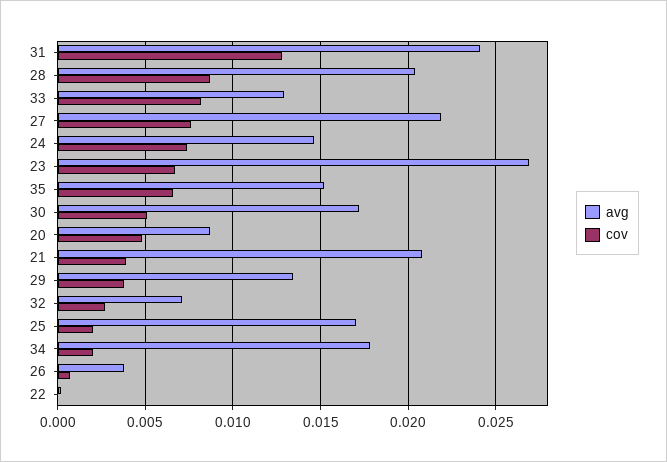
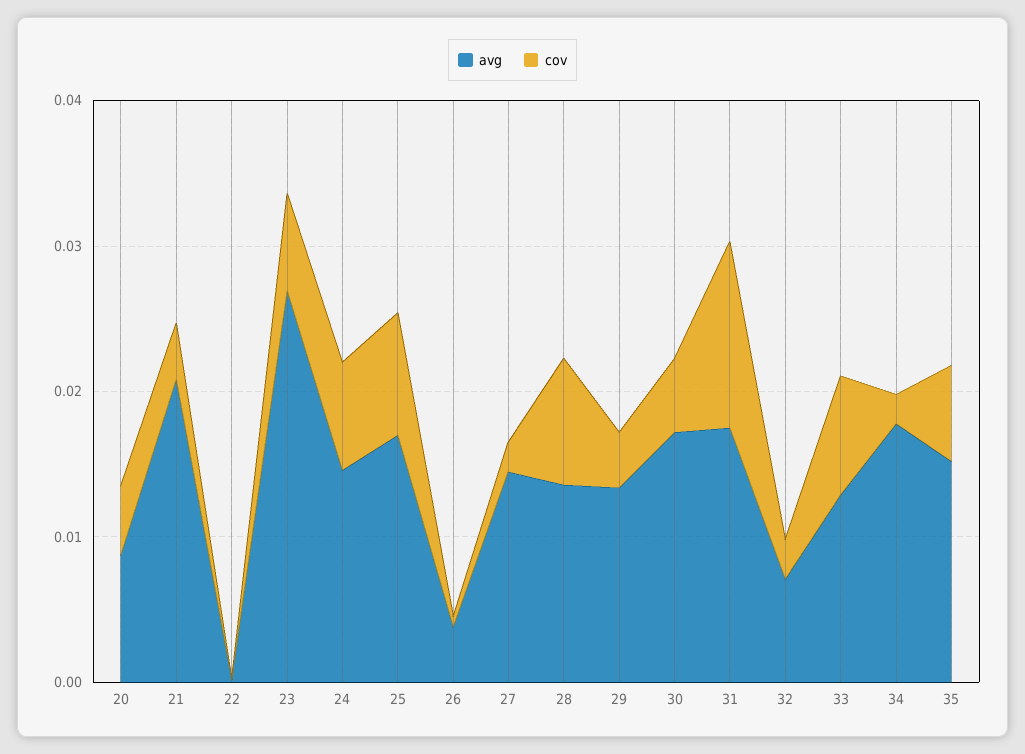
avg, 31: 0.024 -> 0.018
avg, 28: 0.0205 -> 0.014
avg, 27: 0.022 -> 0.014
cov, 27: 0.0075 -> 0.002
cov, 25: 0.002 -> 0.008

